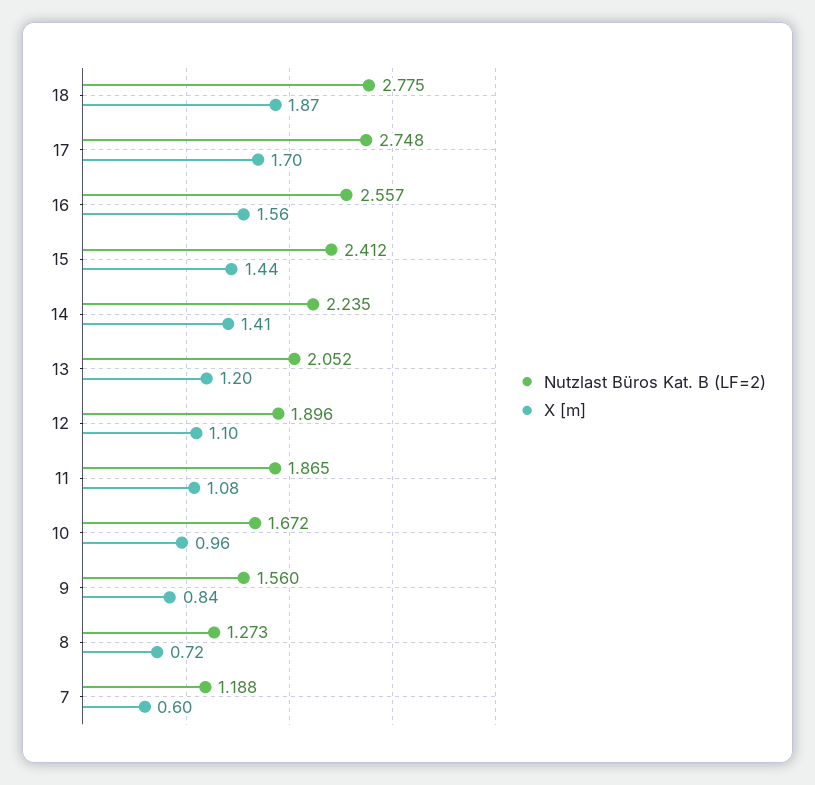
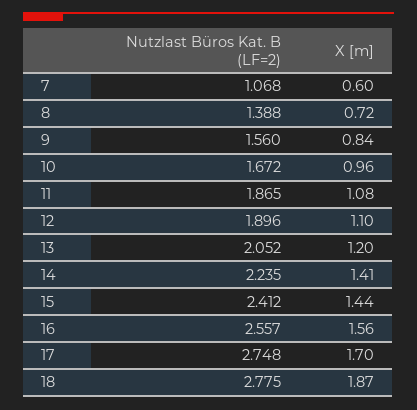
Nutzlast Büros Kat. B (LF=2), 8: 1.273 -> 1.388
Nutzlast Büros Kat. B (LF=2), 7: 1.188 -> 1.068

